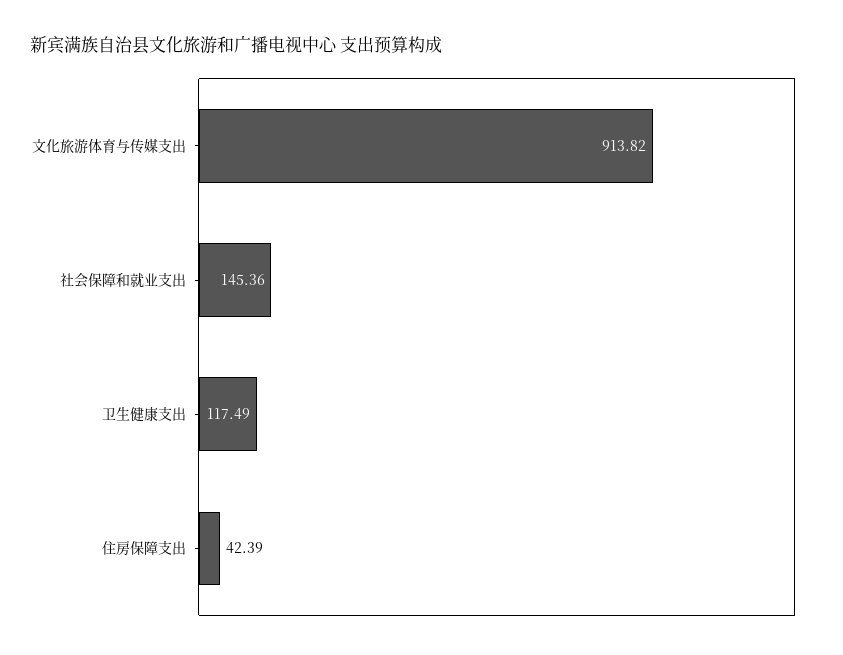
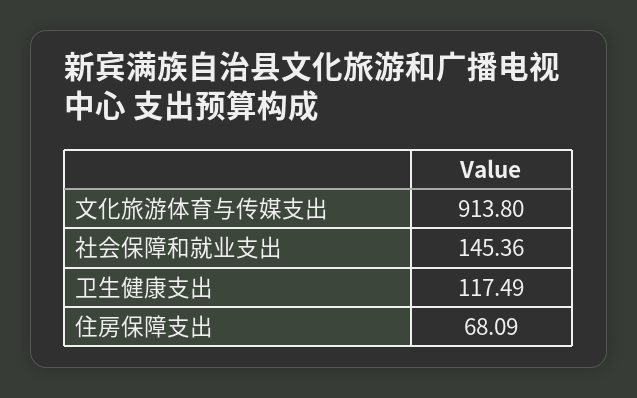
文化旅游体育与传媒支出: 913.82 -> 913.8
住房保障支出: 42.39 -> 68.09

